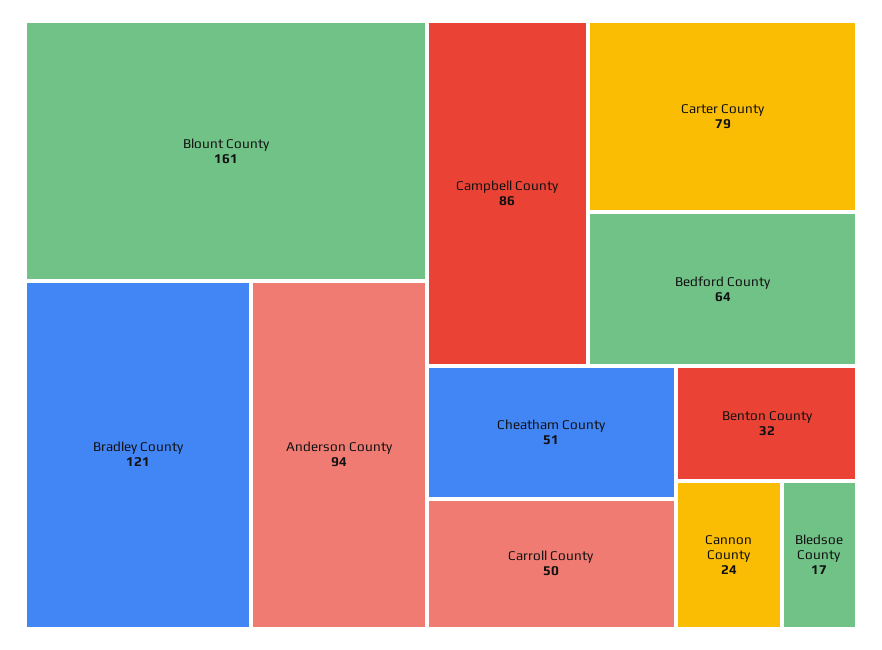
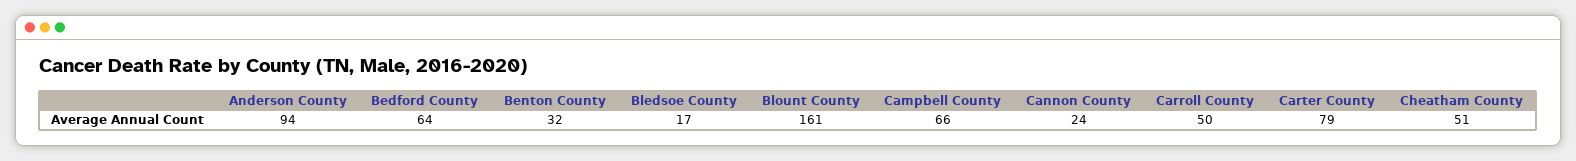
Bradley County: 121 -> none
Campbell County: 86 -> 66

